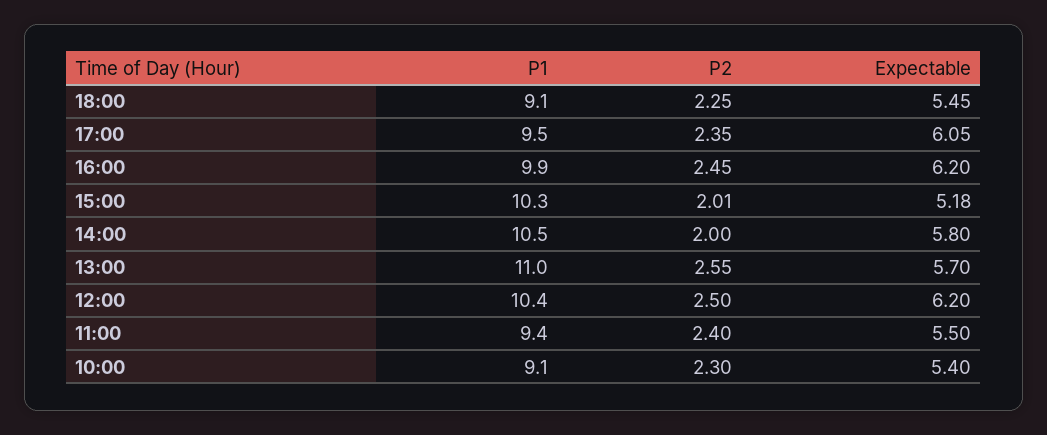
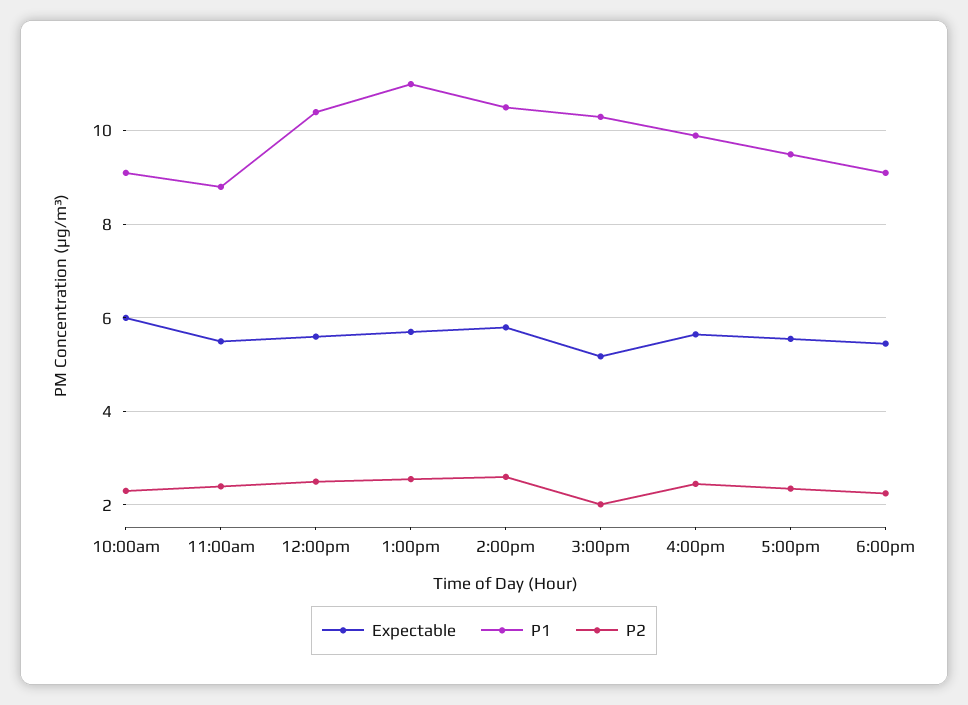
Expectable, 17:00: 6.05 -> 5.6
Expectable, 16:00: 6.2 -> 5.6
P2, 14:00: 2 -> 2.6
Expectable, 12:00: 6.2 -> 5.6
P1, 11:00: 9.4 -> 8.8
Expectable, 10:00: 5.4 -> 6

